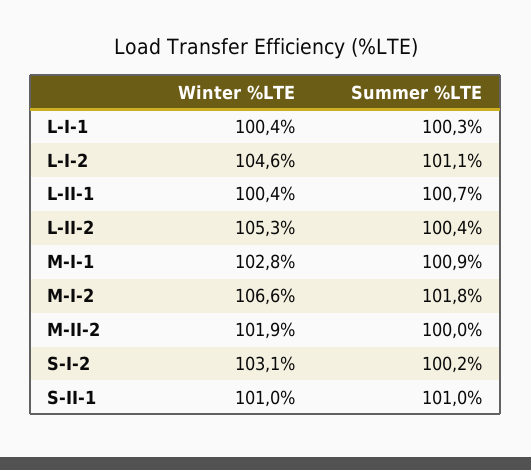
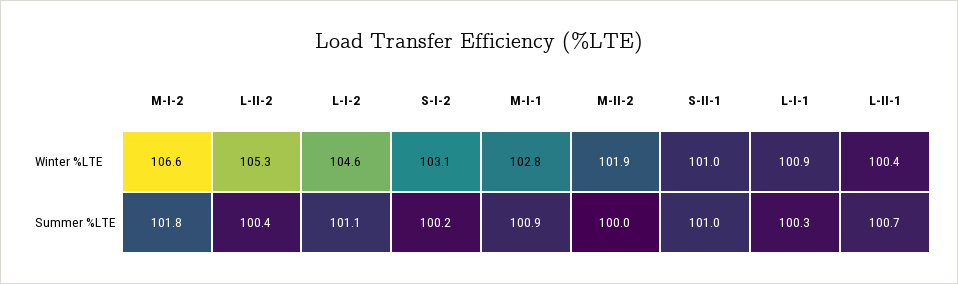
Winter %LTE, L-I-1: 100.4 -> 100.9

